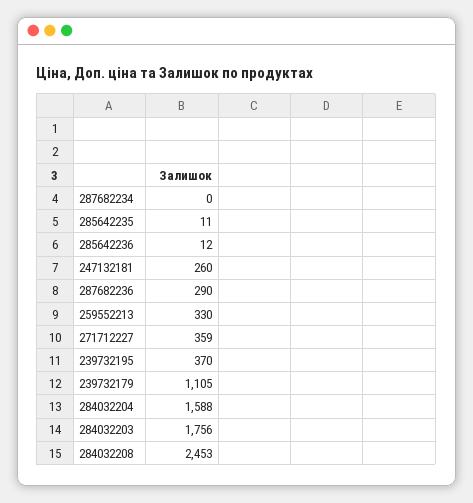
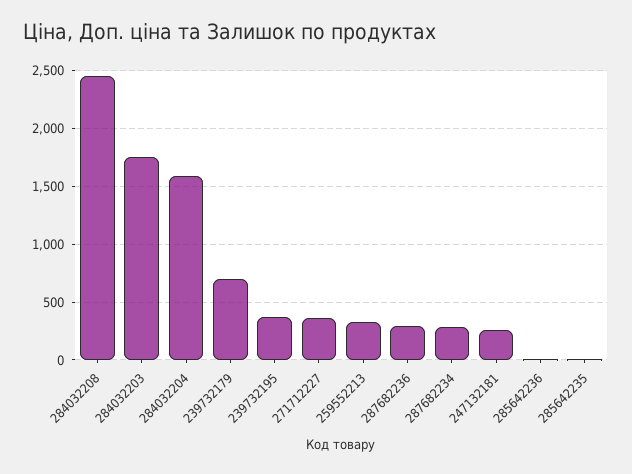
287682234: 0 -> 300
239732179: 1105 -> 700

